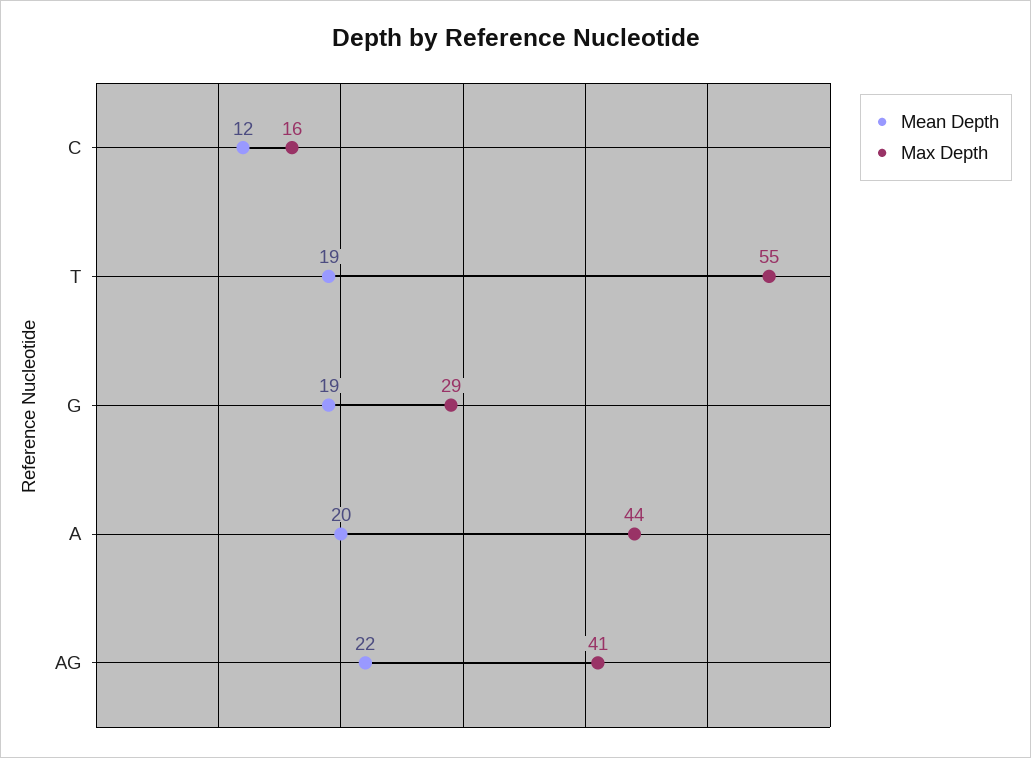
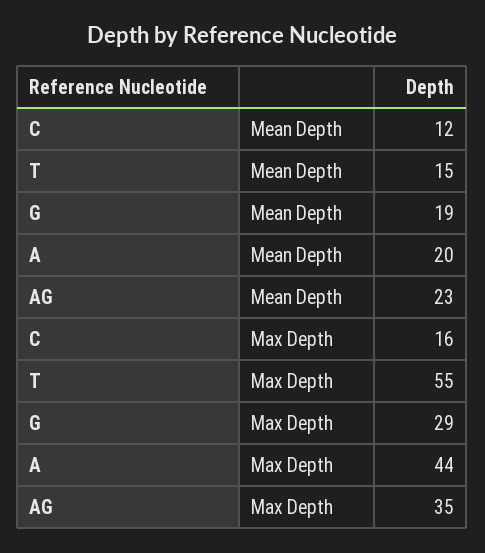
Mean Depth, T: 19 -> 15
Mean Depth, AG: 22 -> 23
Max Depth, AG: 41 -> 35

